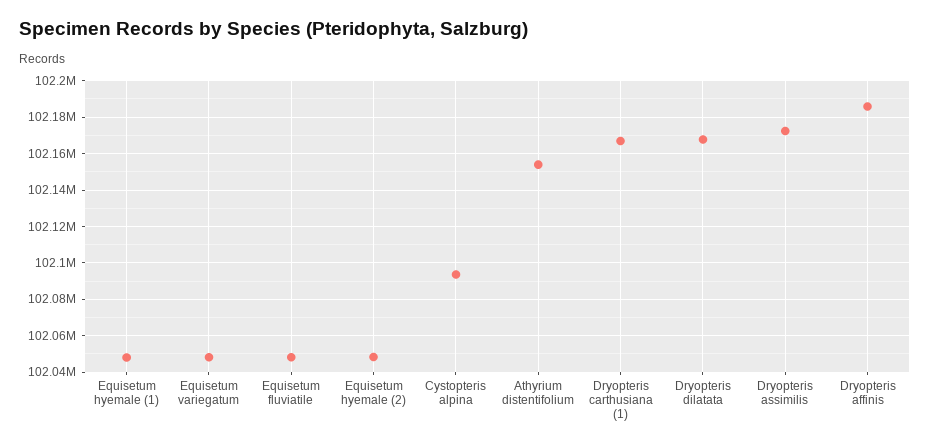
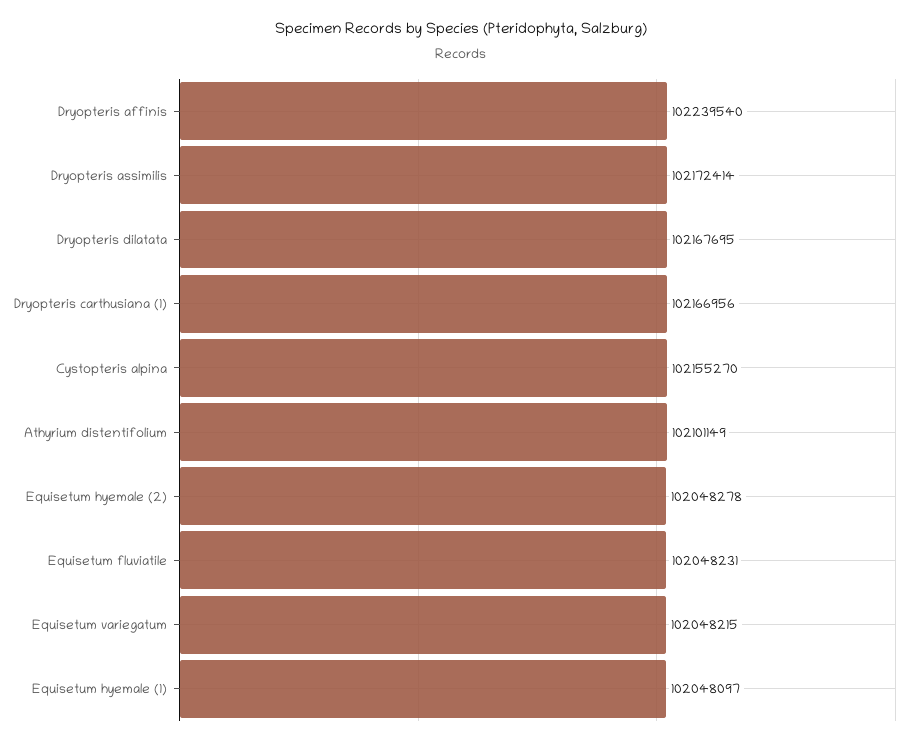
Cystopteris alpina: 102095000 -> 102155270
Athyrium distentifolium: 102155000 -> 102101149
Dryopteris affinis: 102185000 -> 102239540

